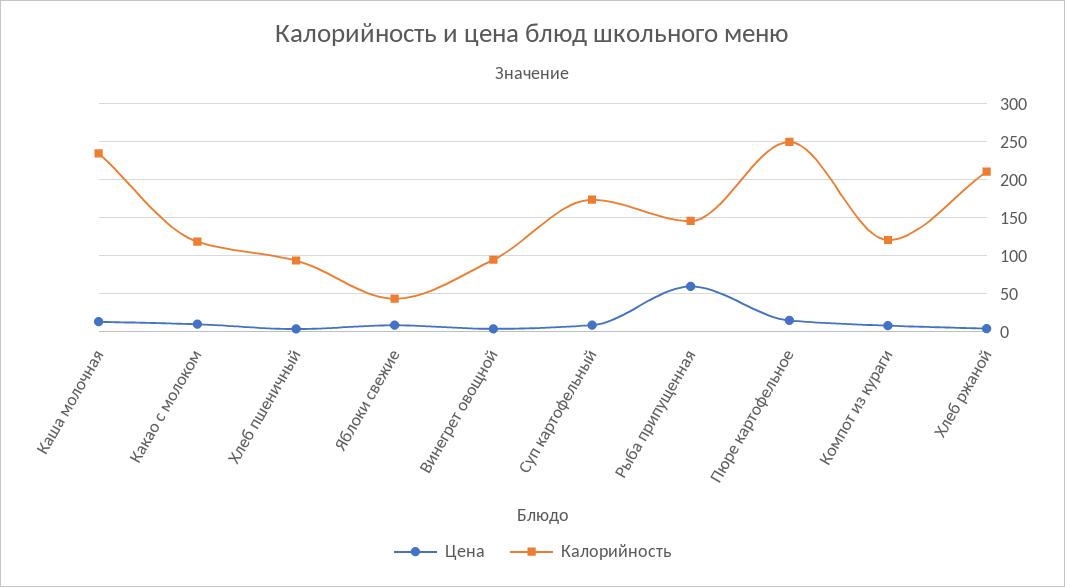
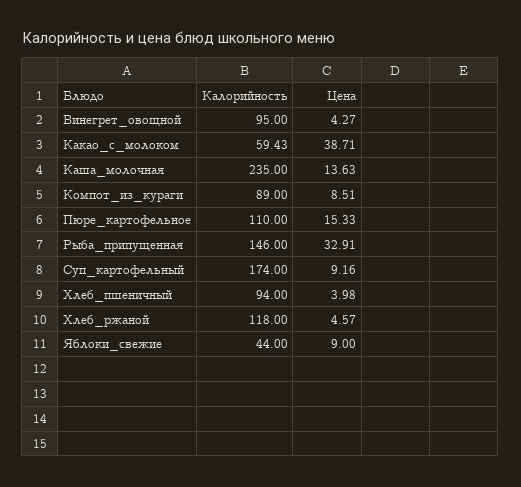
Цена, Какао с молоком: 10 -> 38.71
Калорийность, Какао с молоком: 120 -> 59.43
Цена, Рыба припущенная: 60 -> 32.91
Калорийность, Пюре картофельное: 250 -> 110
Калорийность, Компот из кураги: 120 -> 89
Калорийность, Хлеб ржаной: 210 -> 118

